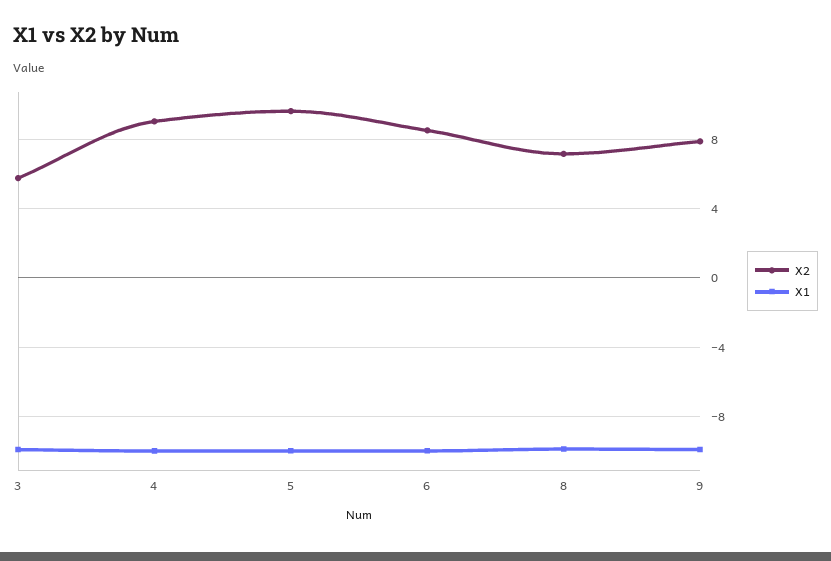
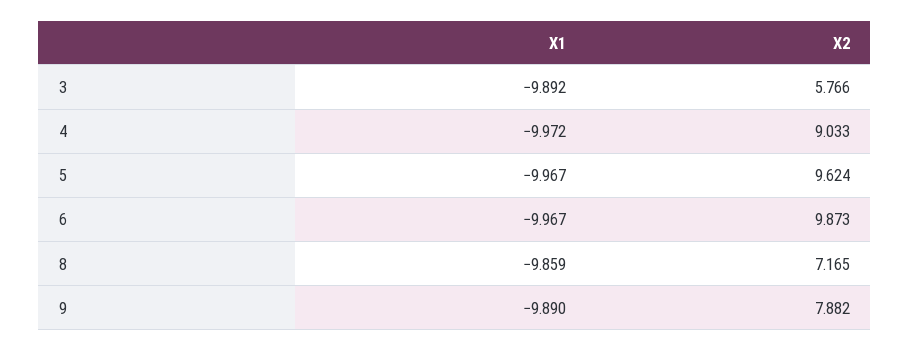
X2, 6: 8.5 -> 9.873

